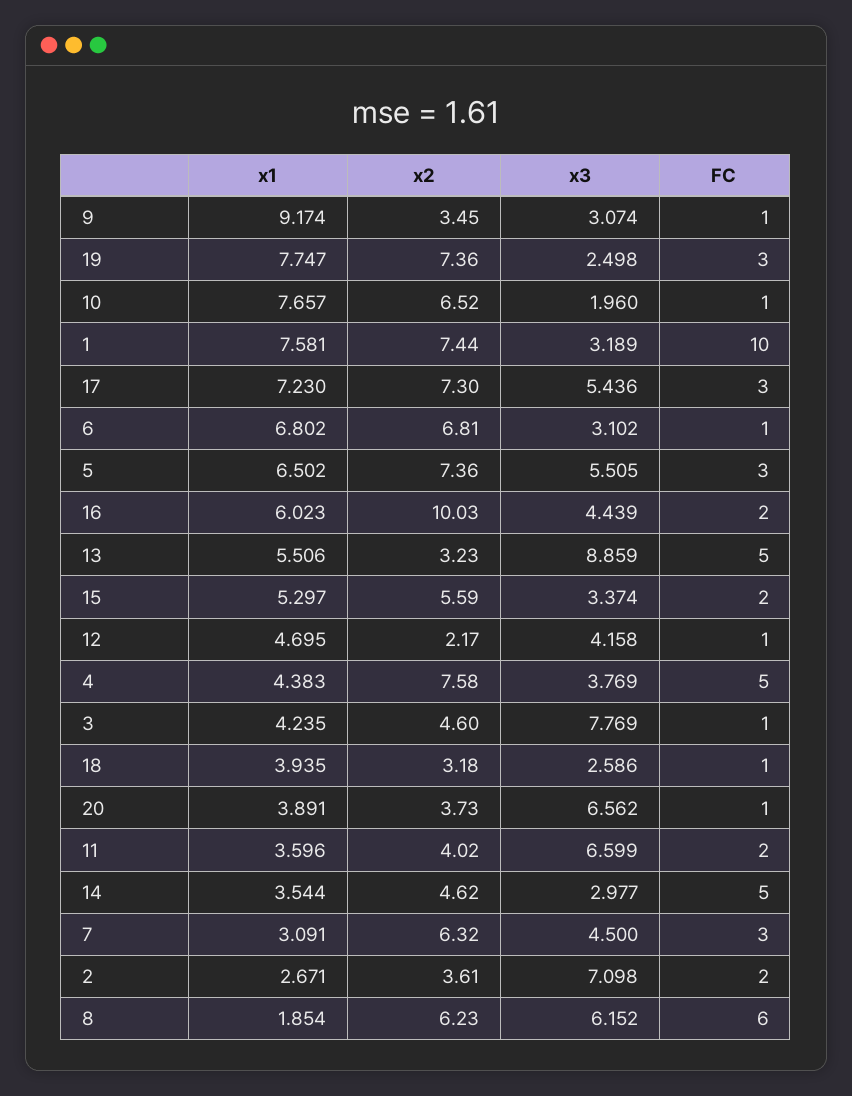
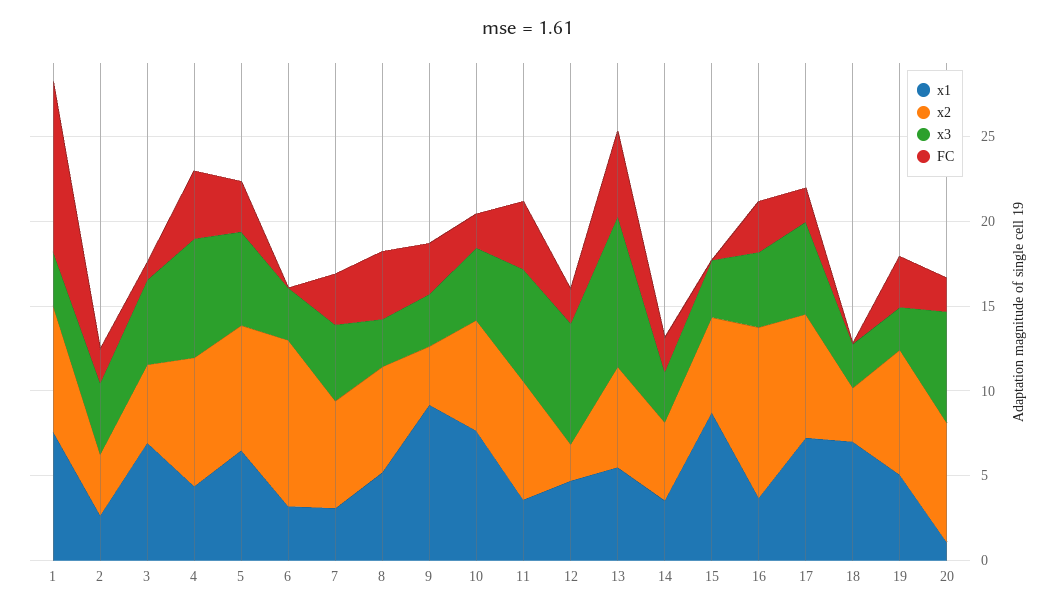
FC, 9: 1 -> 3
x1, 19: 7.747 -> 5
x3, 10: 1.96 -> 4
FC, 10: 1 -> 2
FC, 17: 3 -> 2
x1, 6: 6.802 -> 3
x2, 6: 6.81 -> 10
FC, 6: 1 -> 0
x1, 16: 6.023 -> 4
FC, 16: 2 -> 3
x2, 13: 3.23 -> 6
x1, 15: 5.297 -> 9
FC, 15: 2 -> 0
x3, 12: 4.158 -> 7
FC, 12: 1 -> 2
x3, 4: 3.769 -> 7
FC, 4: 5 -> 4
x1, 3: 4.235 -> 7
x3, 3: 7.769 -> 5
x1, 18: 3.935 -> 7
FC, 18: 1 -> 0
x1, 20: 3.891 -> 1
x2, 20: 3.73 -> 7
FC, 20: 1 -> 2
x2, 11: 4.02 -> 7
FC, 11: 2 -> 4
FC, 14: 5 -> 2
x3, 2: 7.098 -> 4
x1, 8: 1.854 -> 5
x3, 8: 6.152 -> 3
FC, 8: 6 -> 4

